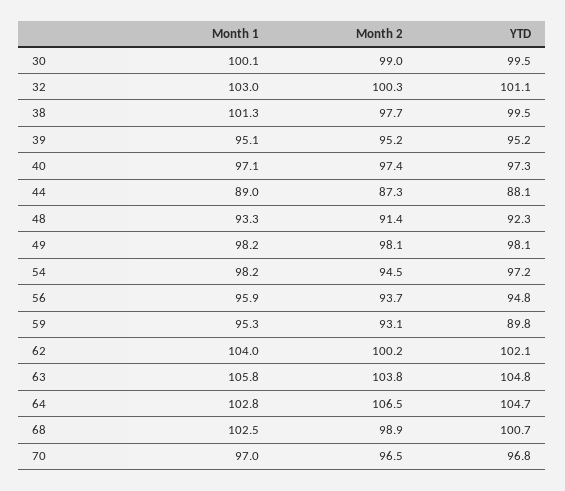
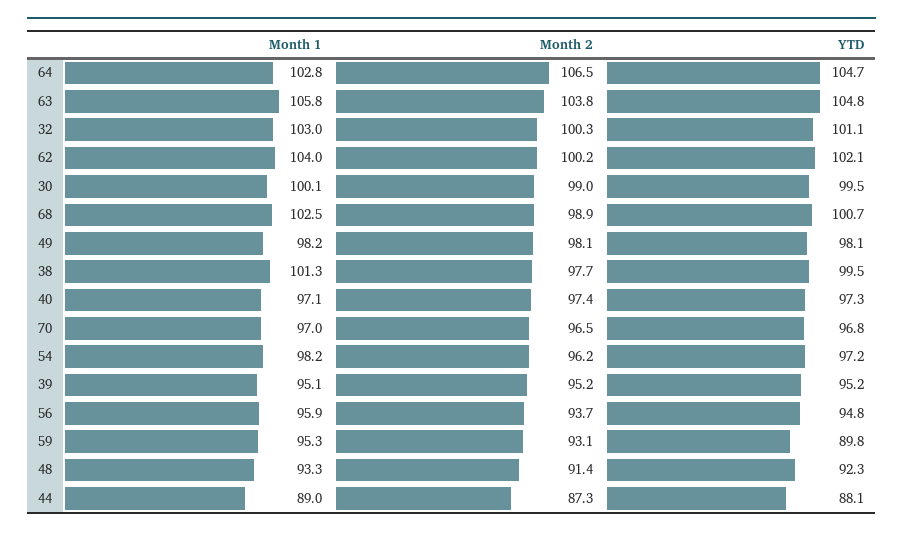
Month 2, 54: 94.5 -> 96.2

